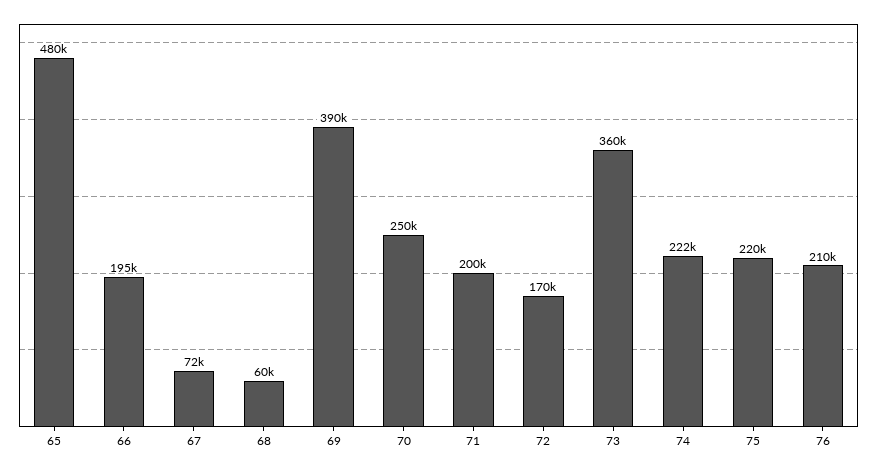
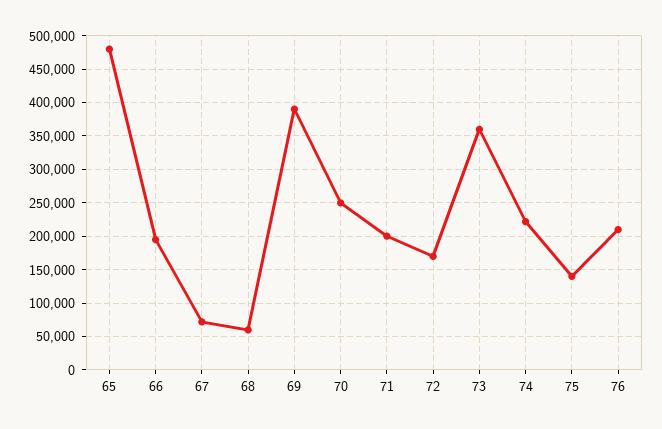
75: 220000 -> 140000

